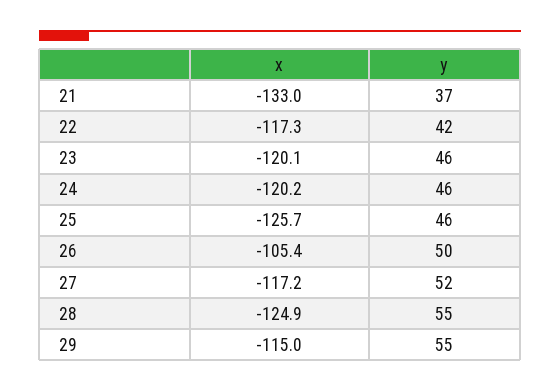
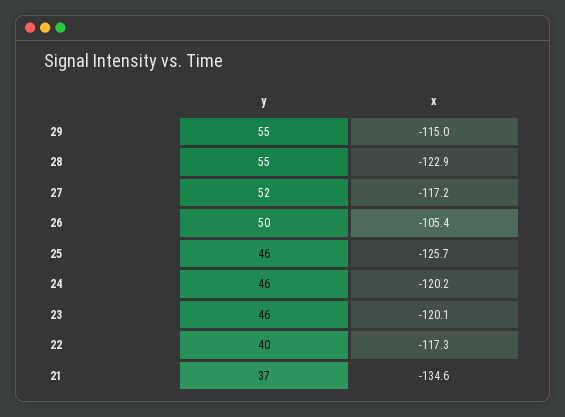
x, 21: -133 -> -134.6
y, 22: 42 -> 40
x, 28: -124.9 -> -122.9

